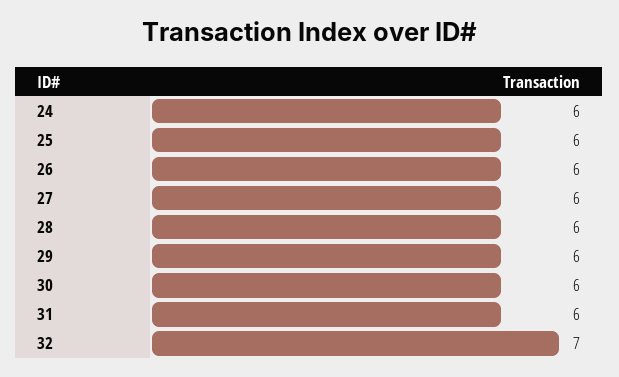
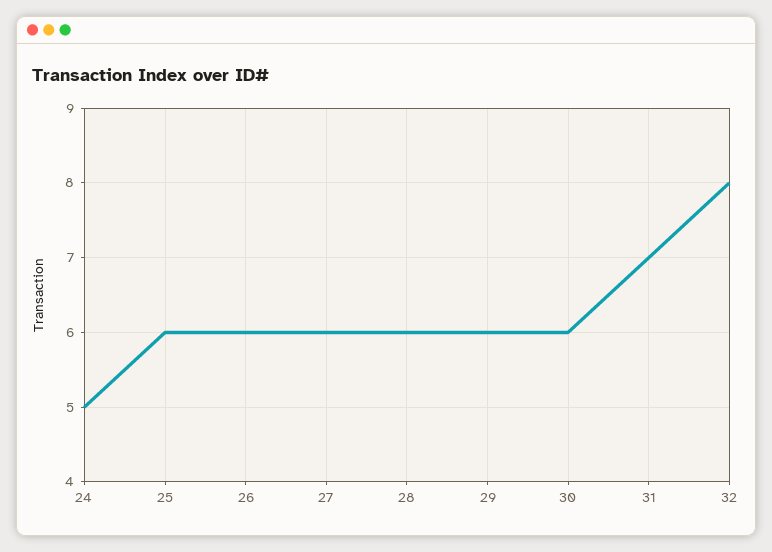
24: 6 -> 5
31: 6 -> 7
32: 7 -> 8

